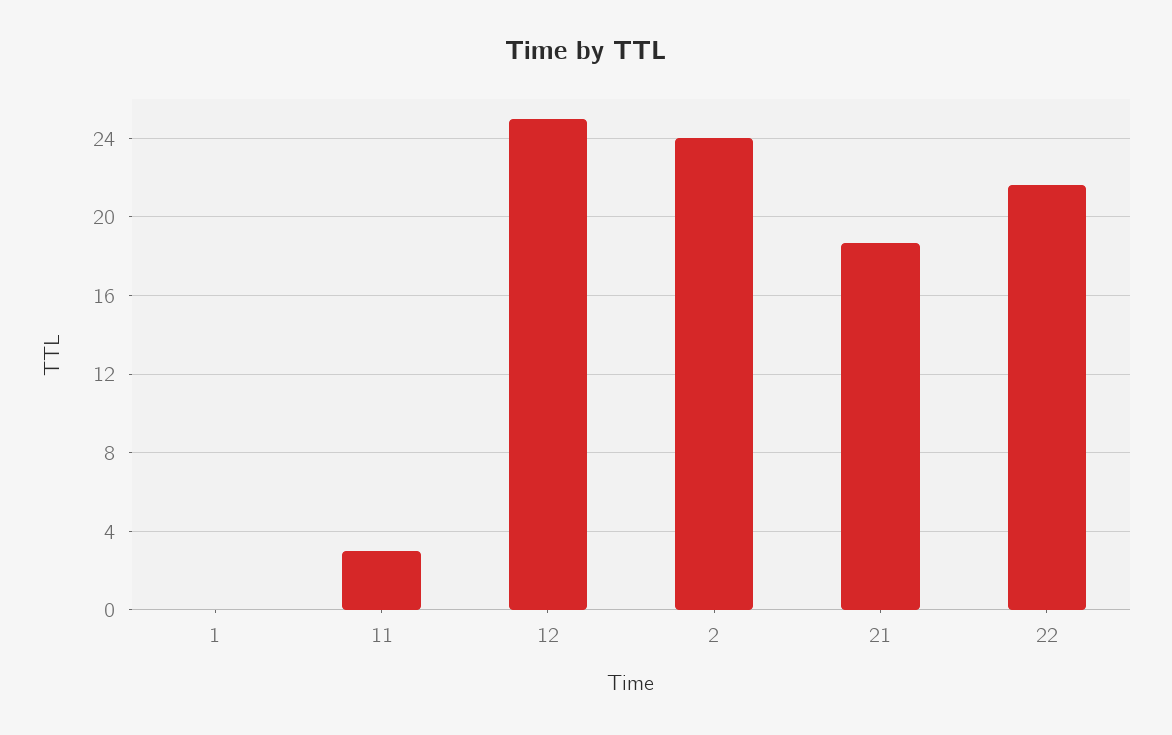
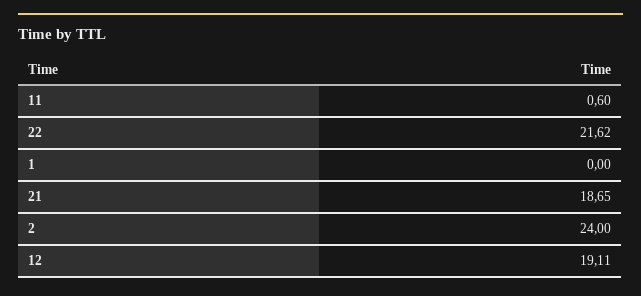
11: 3 -> 0.6
12: 25 -> 19.11

